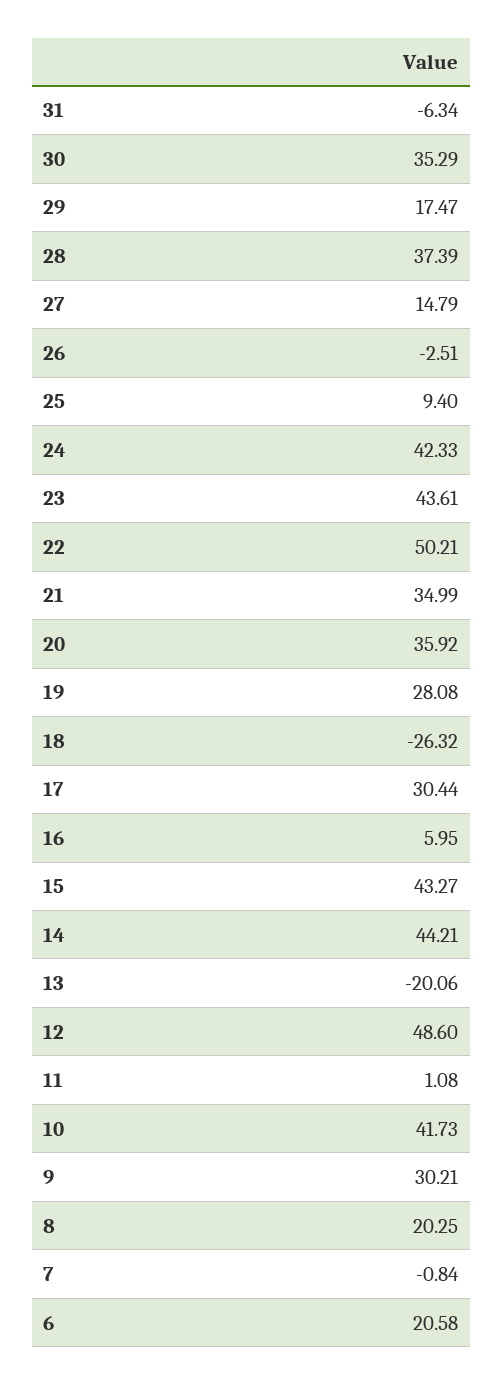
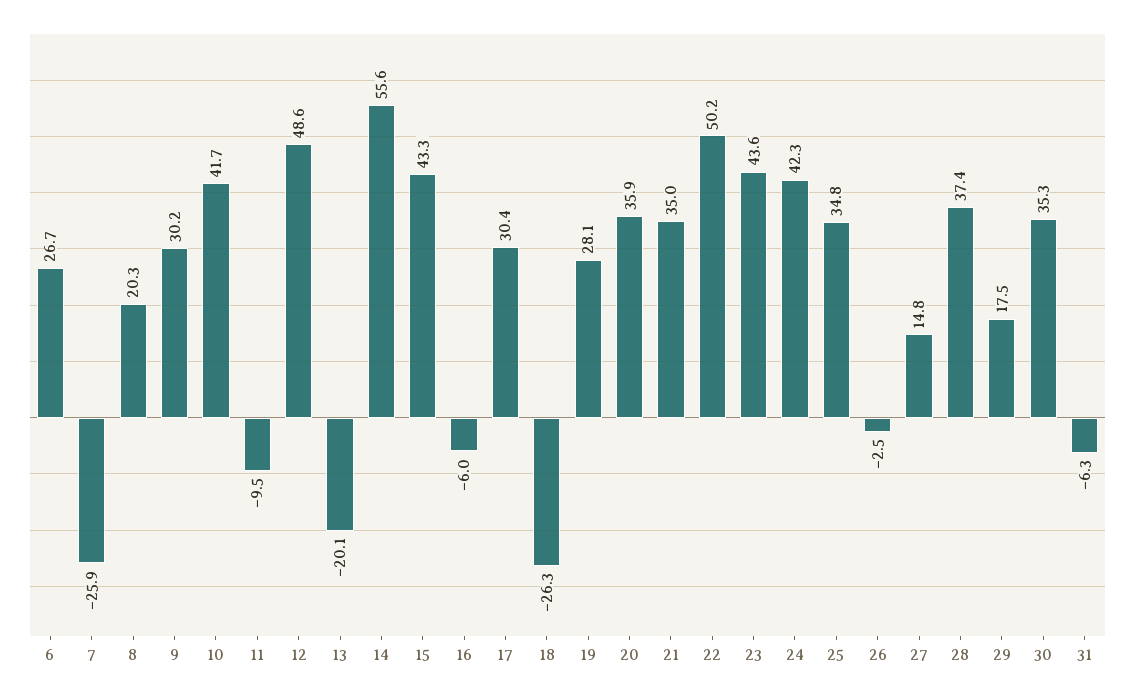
25: 9.4 -> 34.8
16: 5.95 -> -6
14: 44.21 -> 55.6
11: 1.08 -> -9.5
7: -0.84 -> -25.9
6: 20.58 -> 26.7

